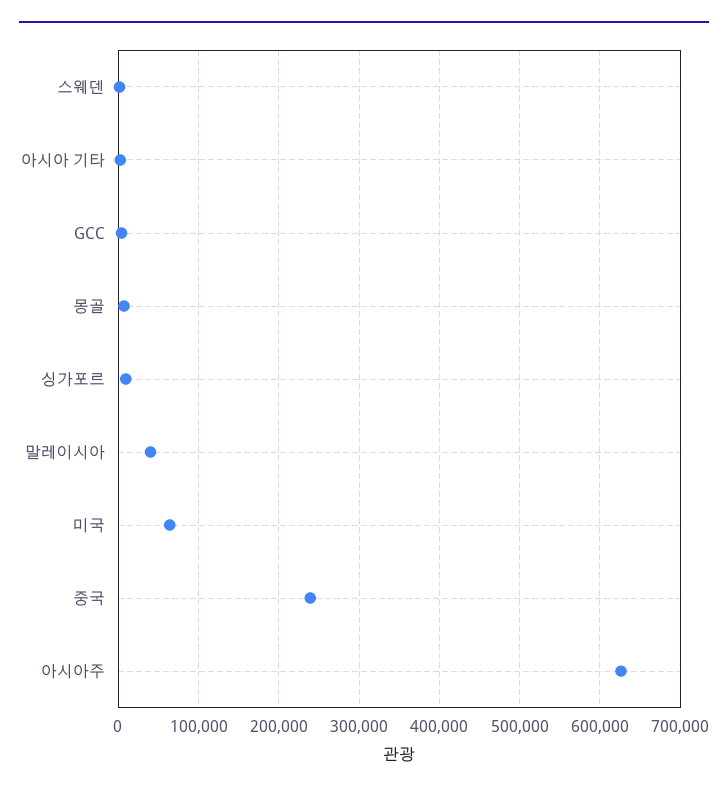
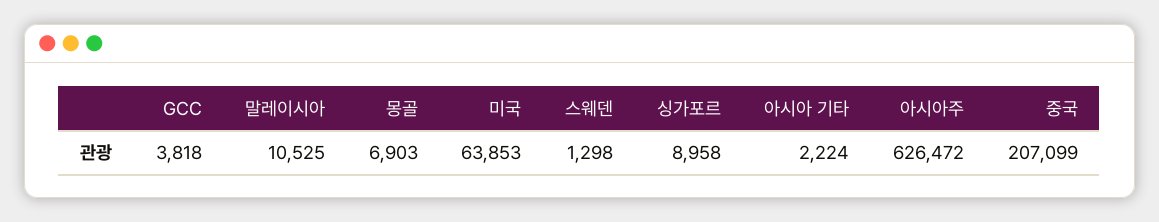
말레이시아: 40000 -> 10525
중국: 240000 -> 207099

